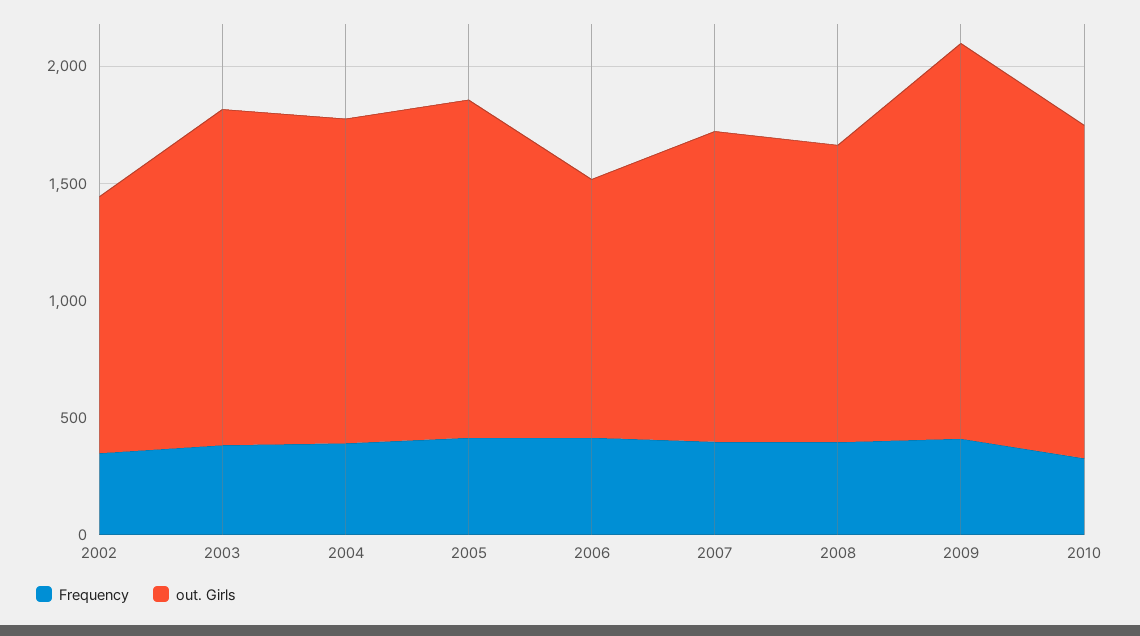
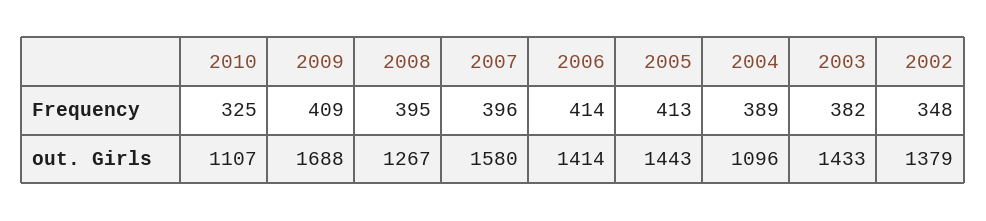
out. Girls, 2002: 1100 -> 1379
out. Girls, 2004: 1400 -> 1096
out. Girls, 2006: 1100 -> 1414
out. Girls, 2007: 1300 -> 1580
out. Girls, 2010: 1400 -> 1107

